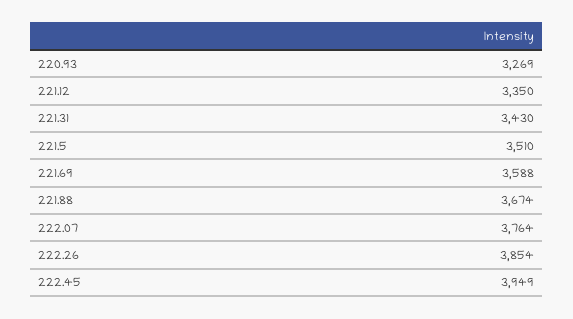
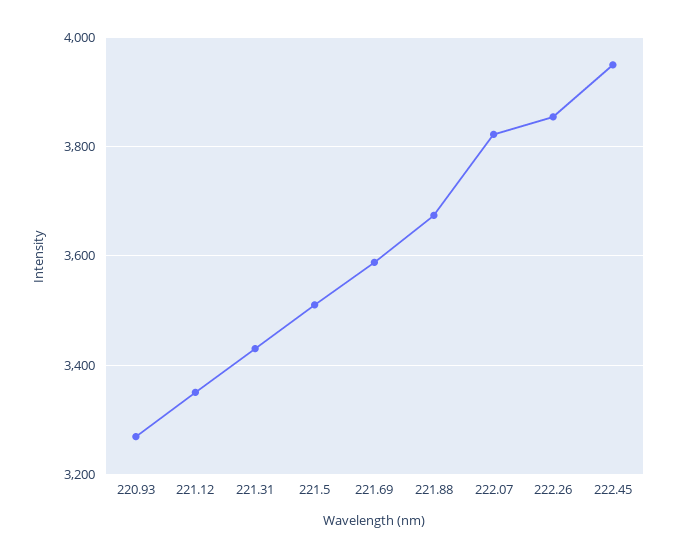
222.07: 3764 -> 3820

